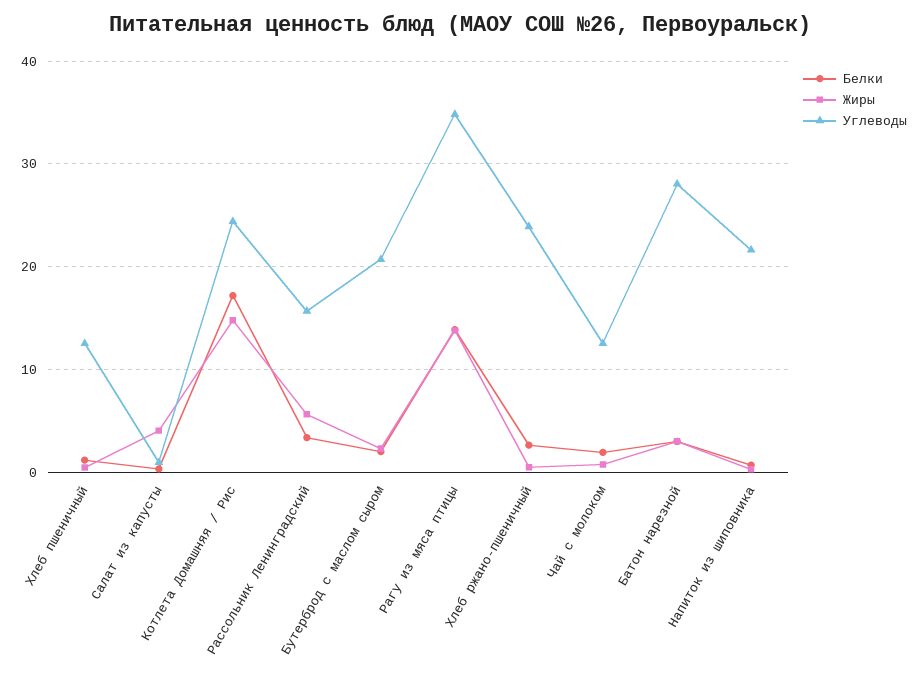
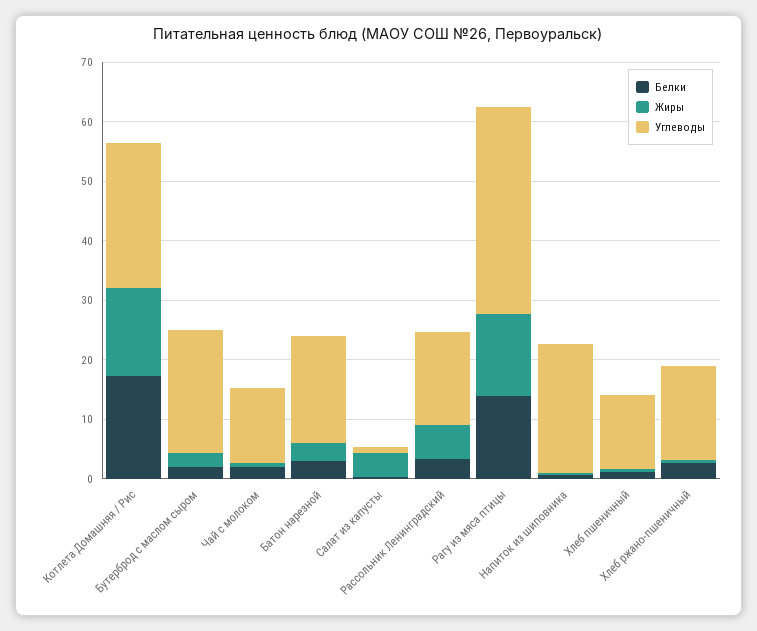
Углеводы, Хлеб ржано-пшеничный: 24 -> 16
Углеводы, Батон нарезной: 28 -> 18

